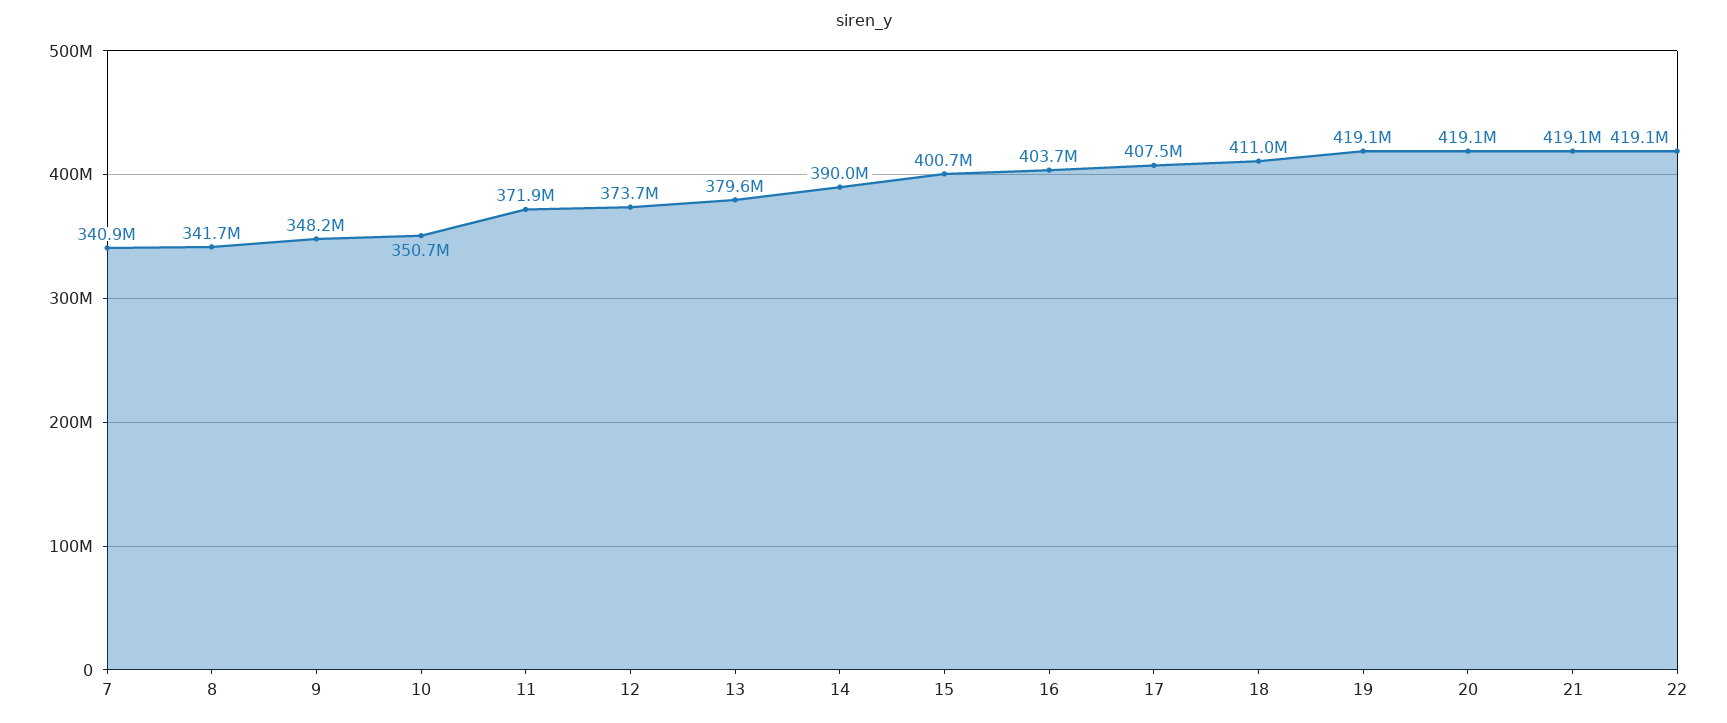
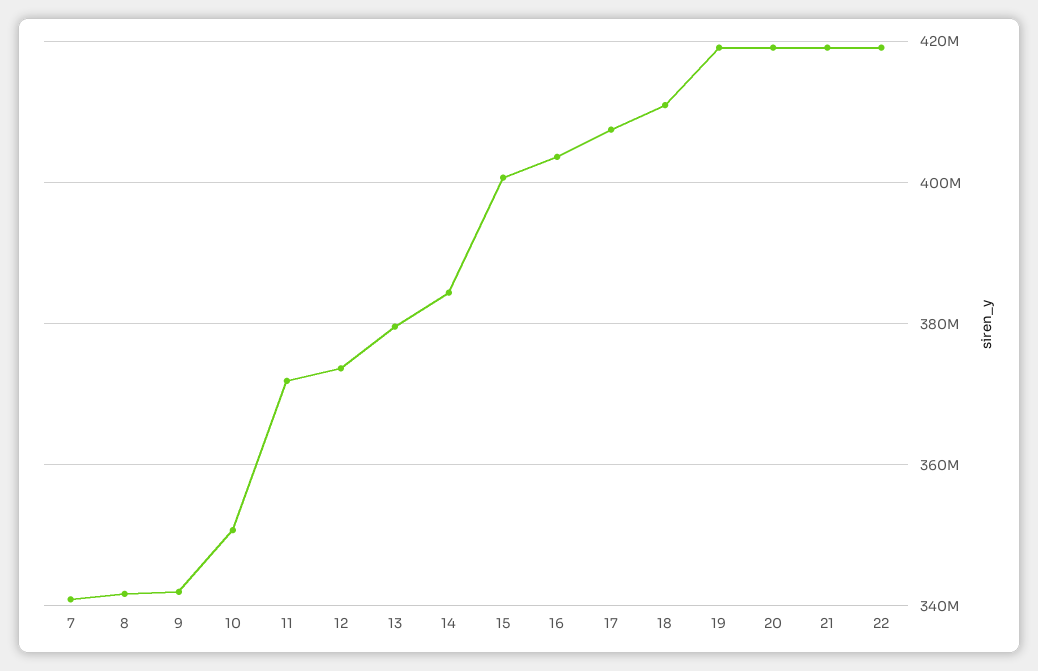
9: 348200000 -> 342000000
14: 390000000 -> 384000000

